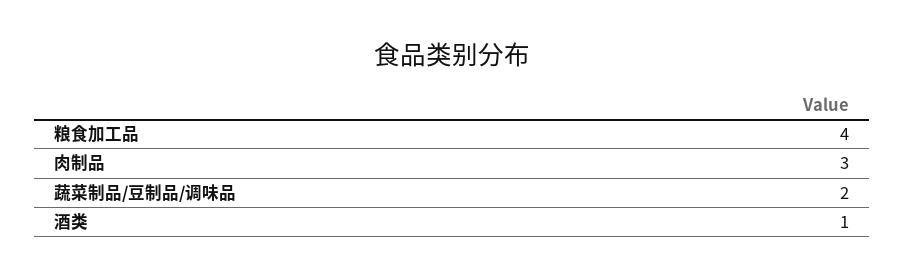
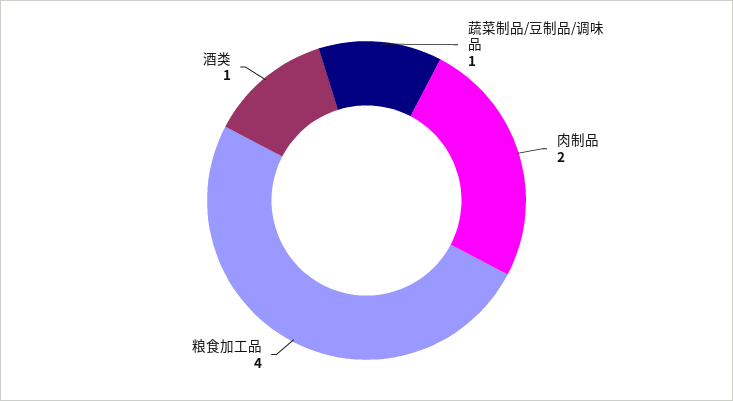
肉制品: 3 -> 2
蔬菜制品/豆制品/调味品: 2 -> 1

